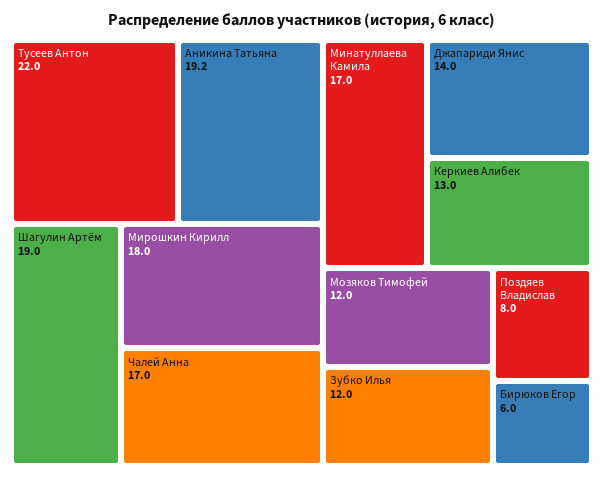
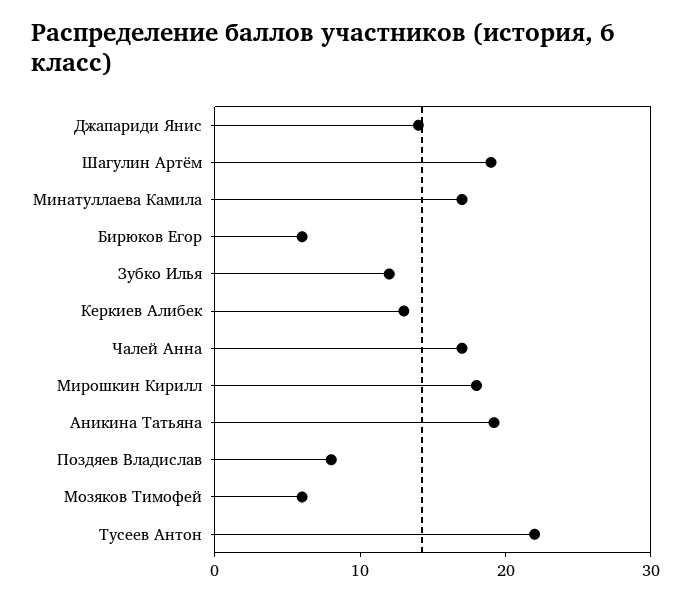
Мозяков Тимофей: 12 -> 6

